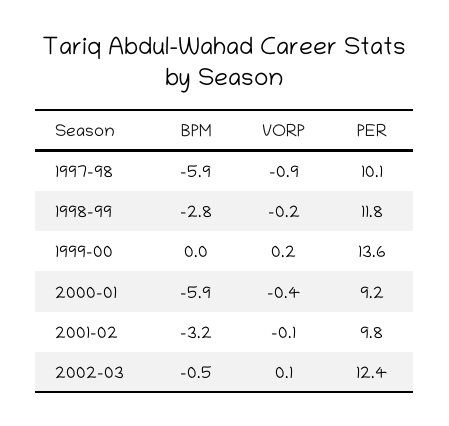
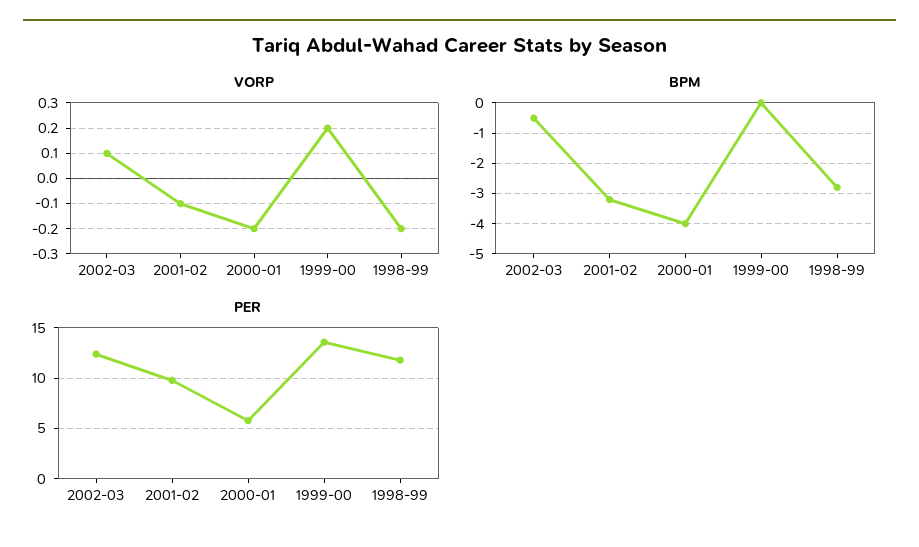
BPM, 1997-98: -5.9 -> none
VORP, 1997-98: -0.9 -> none
PER, 1997-98: 10.1 -> none
BPM, 2000-01: -5.9 -> -4
VORP, 2000-01: -0.4 -> -0.2
PER, 2000-01: 9.2 -> 6

